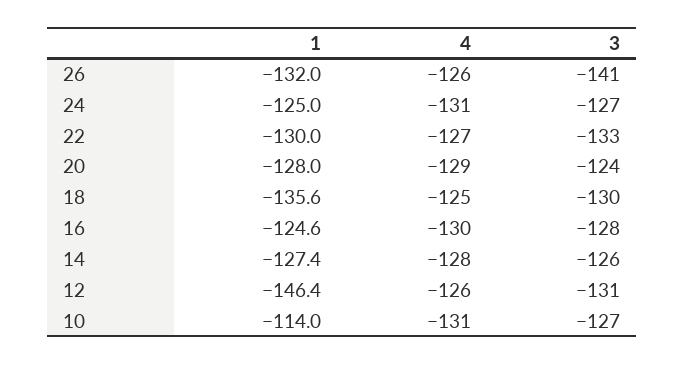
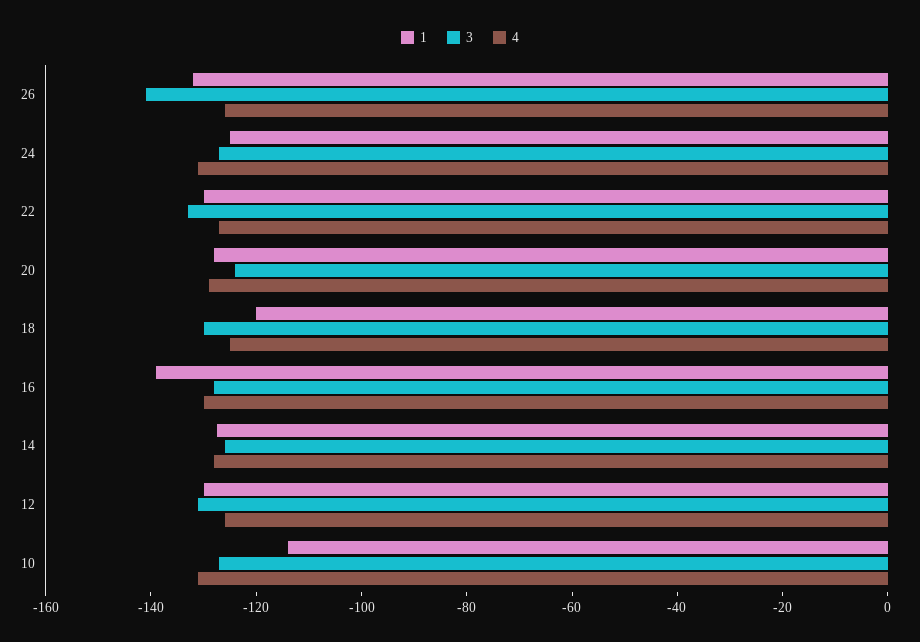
1, 18: -135.6 -> -120
1, 16: -124.6 -> -140
1, 12: -146.4 -> -130

